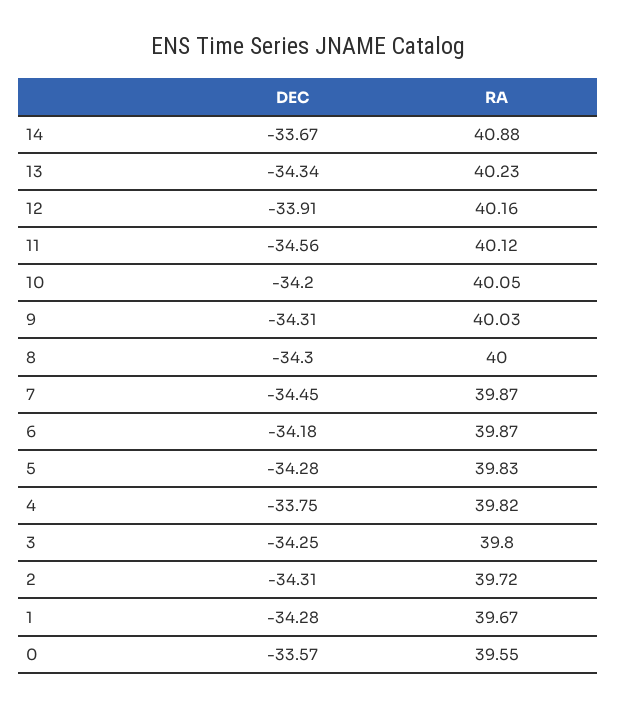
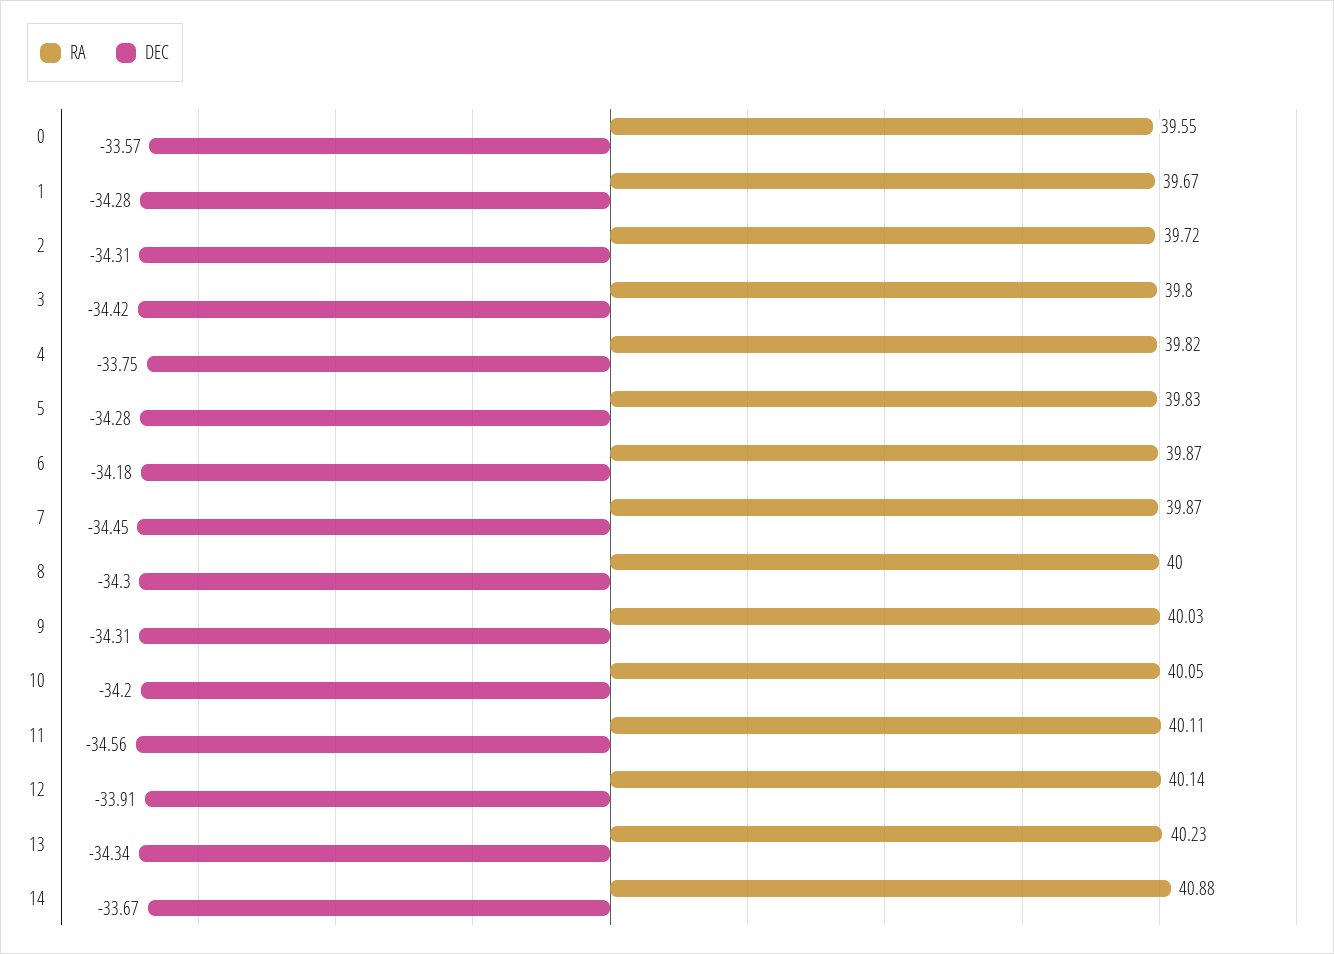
RA, 12: 40.16 -> 40.14
RA, 11: 40.12 -> 40.11
DEC, 3: -34.25 -> -34.42

